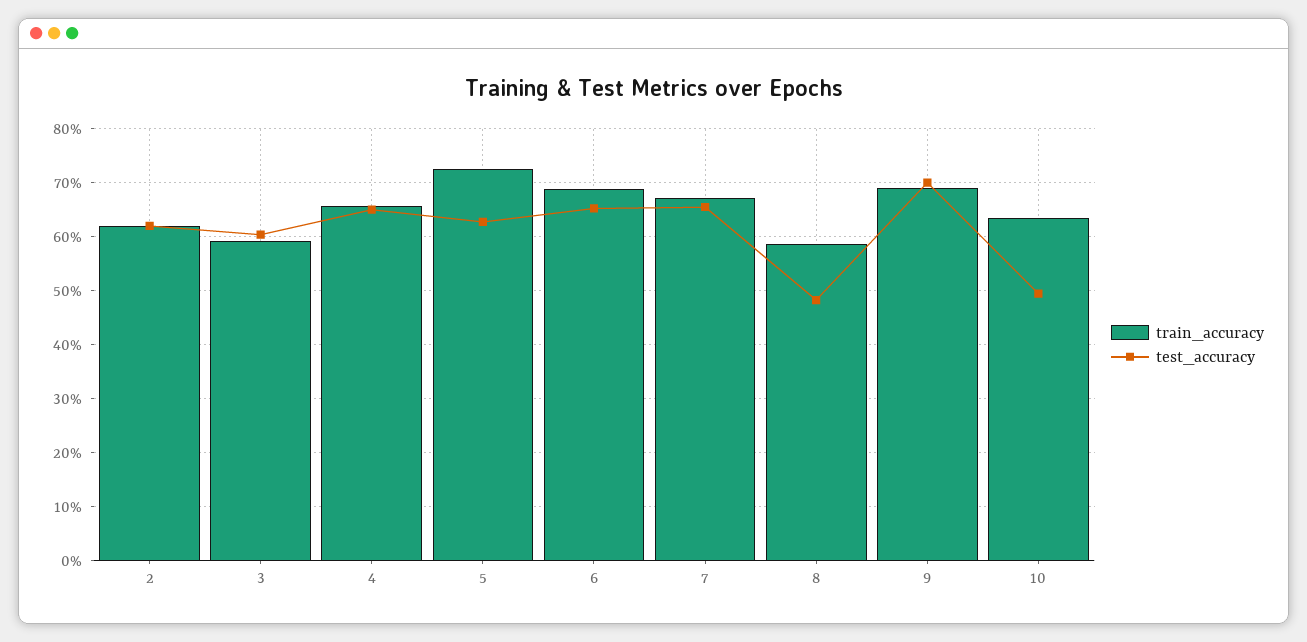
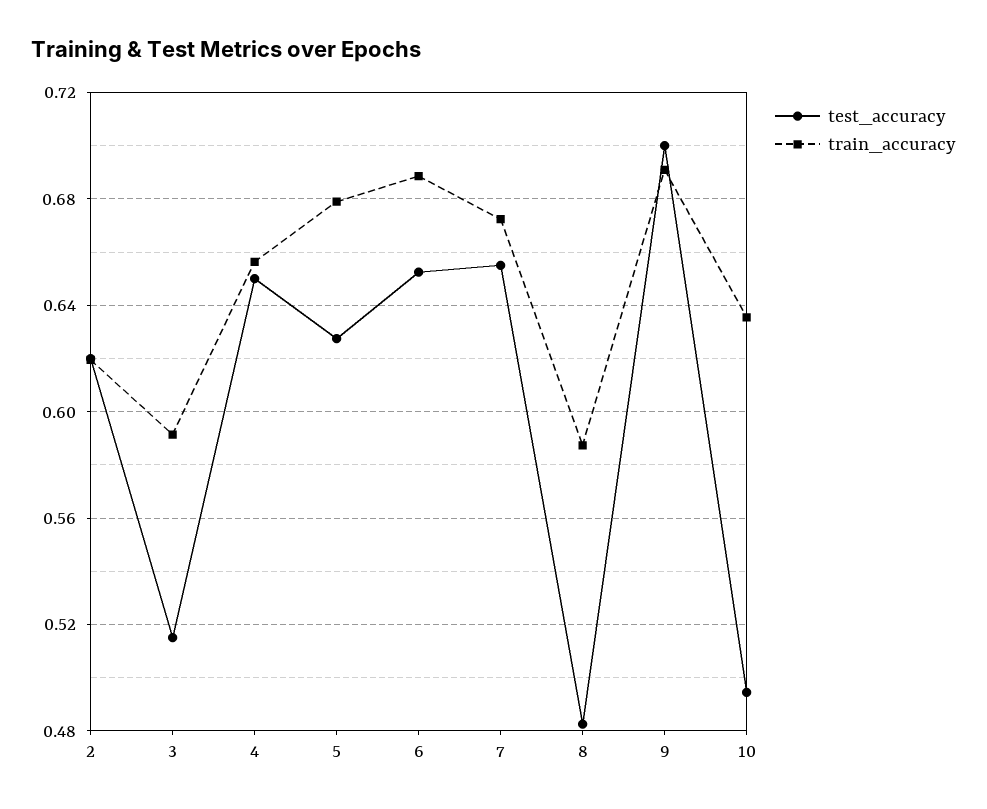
test_accuracy, 3: 0.6 -> 0.515
train_accuracy, 5: 0.72 -> 0.68

